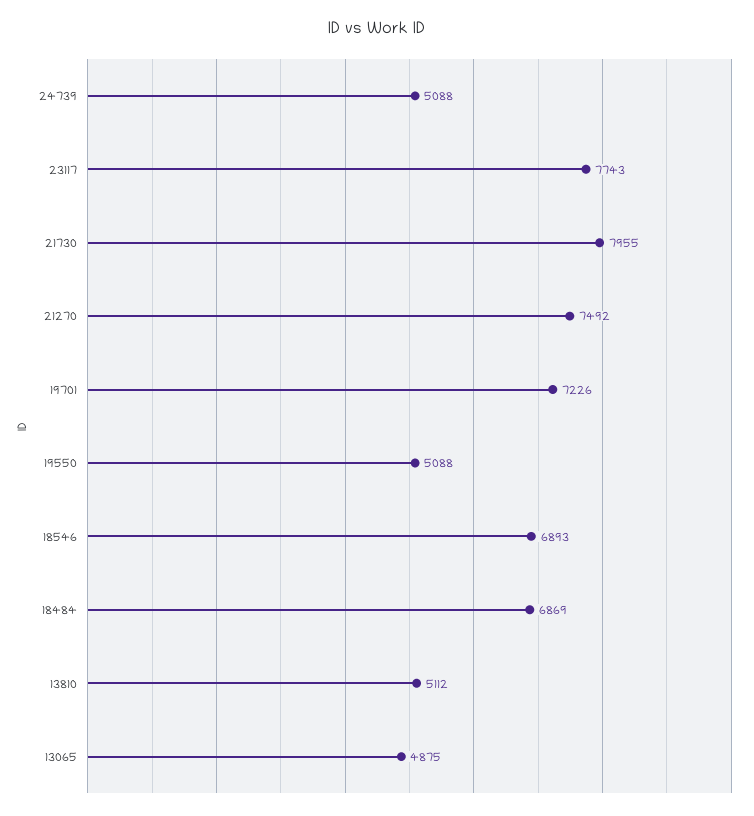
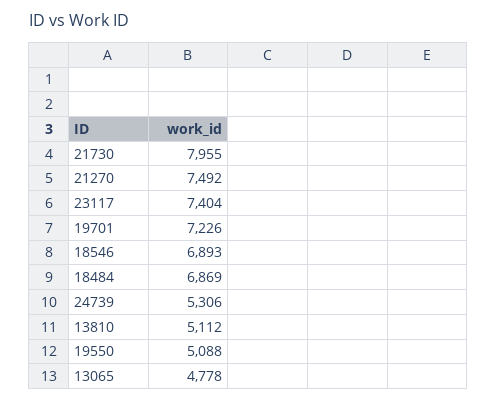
24739: 5088 -> 5306
23117: 7743 -> 7404
13065: 4875 -> 4778

